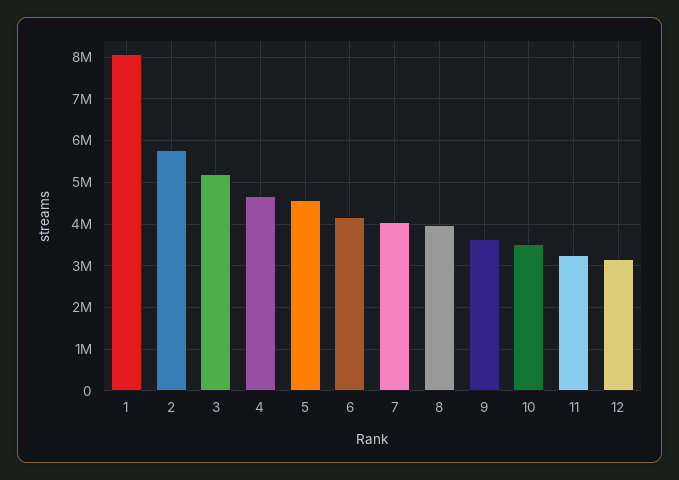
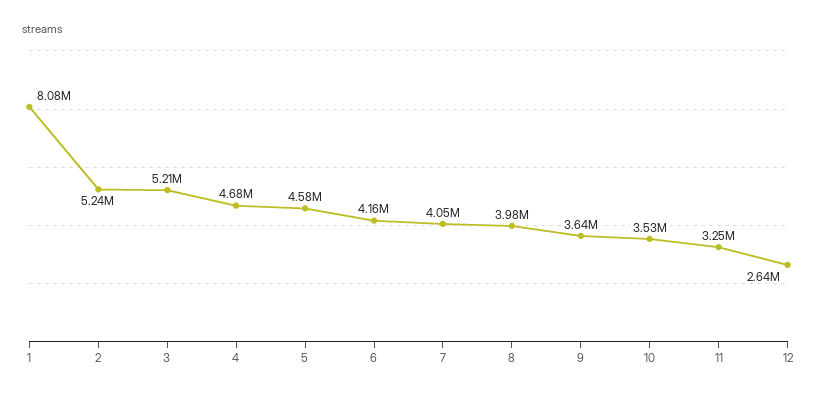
2: 5800000 -> 5240000
12: 3200000 -> 2640000

